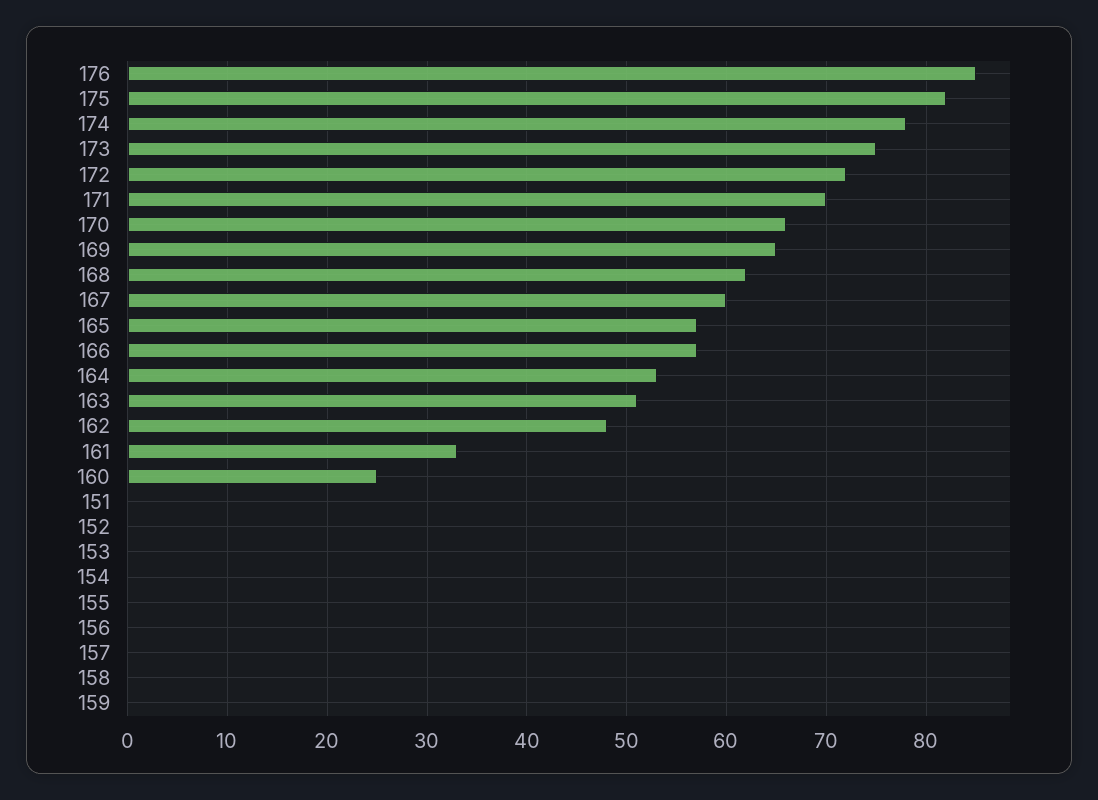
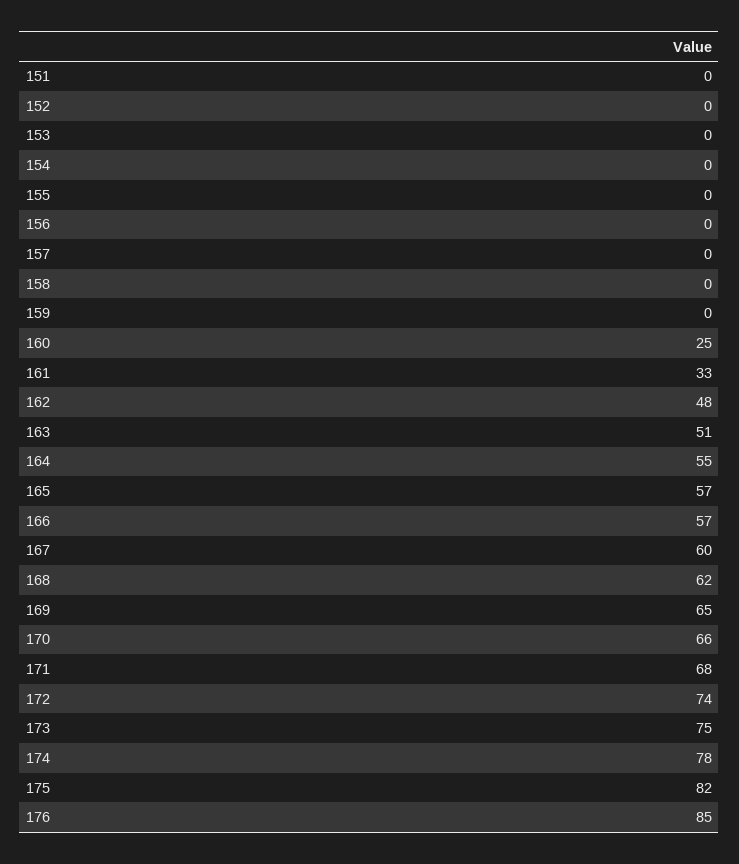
172: 72 -> 74
171: 70 -> 68
164: 53 -> 55

